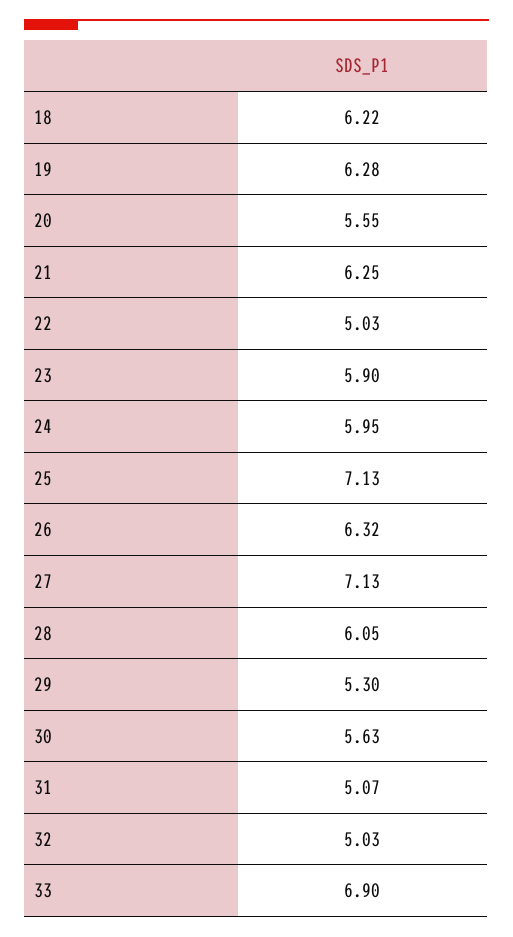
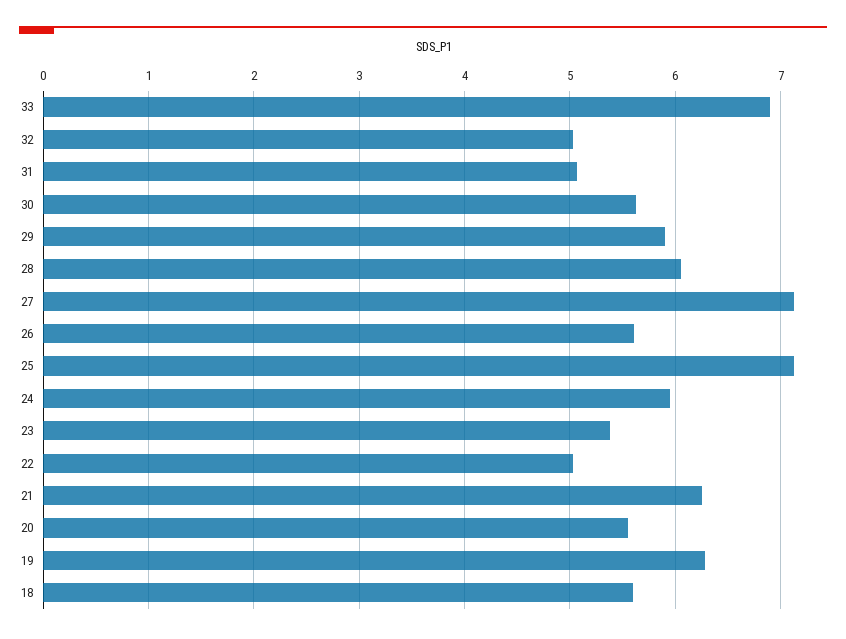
18: 6.22 -> 5.6
23: 5.9 -> 5.4
26: 6.32 -> 5.6
29: 5.3 -> 5.9

